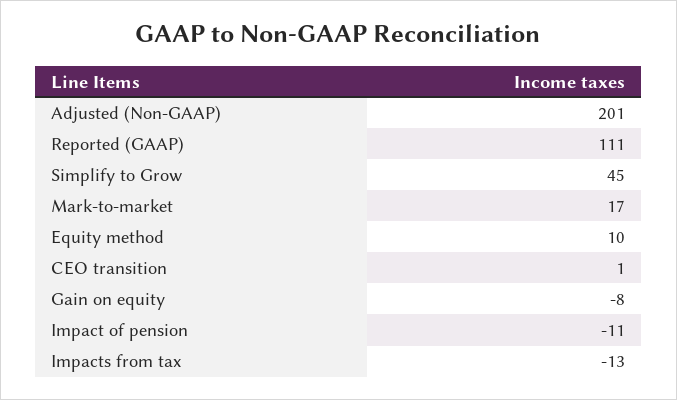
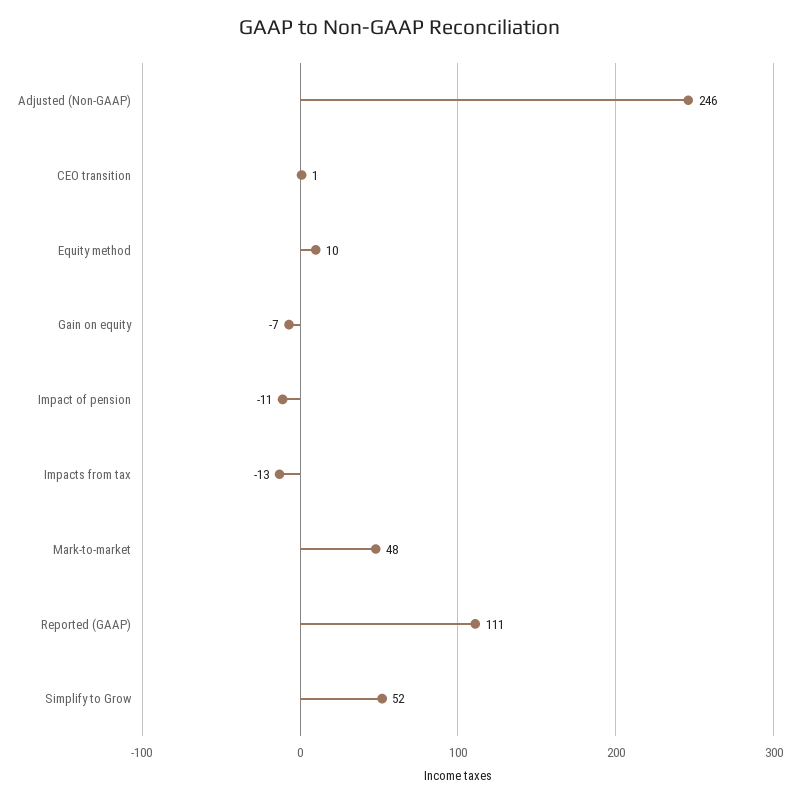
Adjusted (Non-GAAP): 201 -> 246
Simplify to Grow: 45 -> 52
Mark-to-market: 17 -> 48
Gain on equity: -8 -> -7

